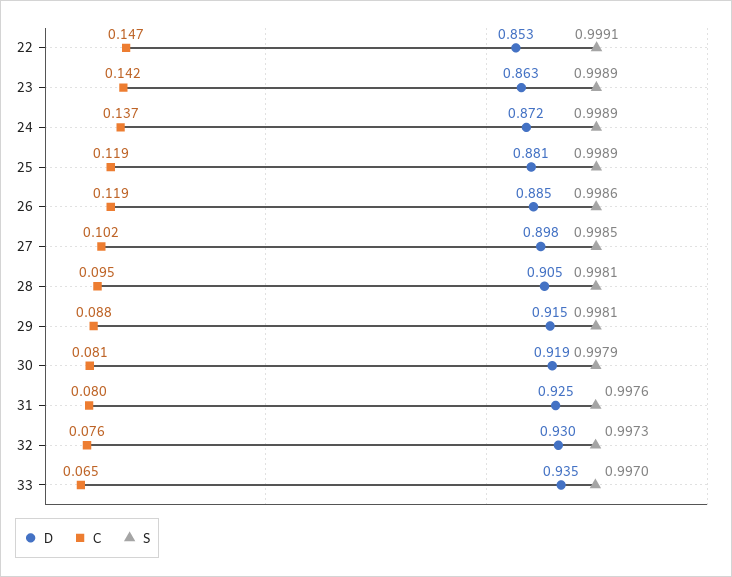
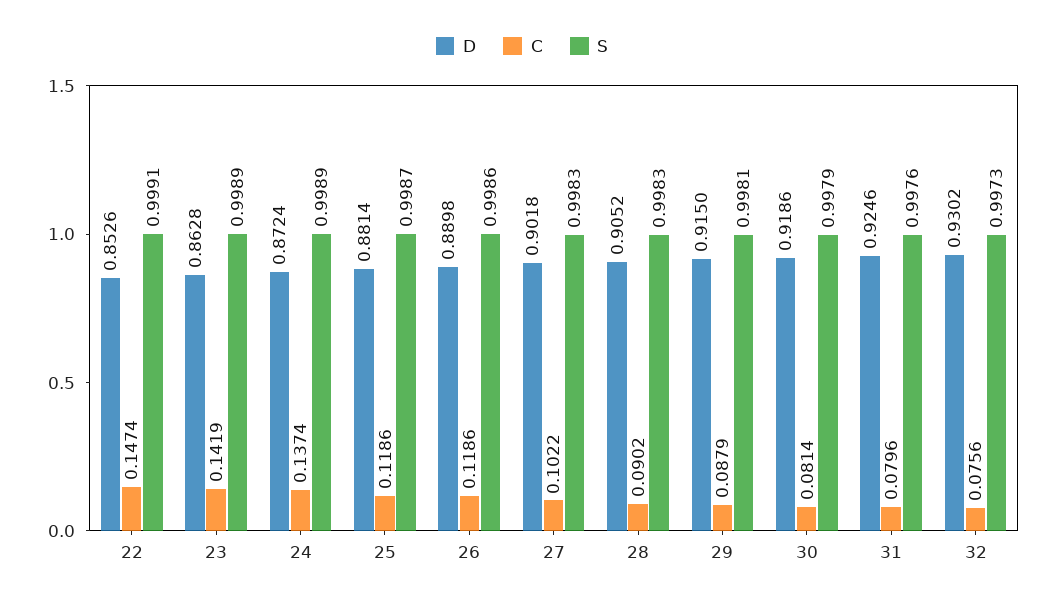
S, 25: 0.9989 -> 0.9987
D, 26: 0.885 -> 0.8898
D, 27: 0.898 -> 0.9018
S, 27: 0.9985 -> 0.9983
C, 28: 0.095 -> 0.0902
S, 28: 0.9981 -> 0.9983
D, 33: 0.935 -> none
C, 33: 0.065 -> none
S, 33: 0.997 -> none

